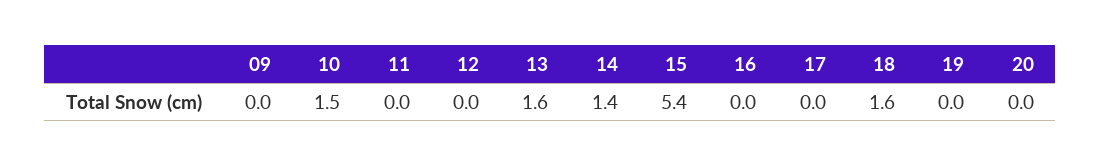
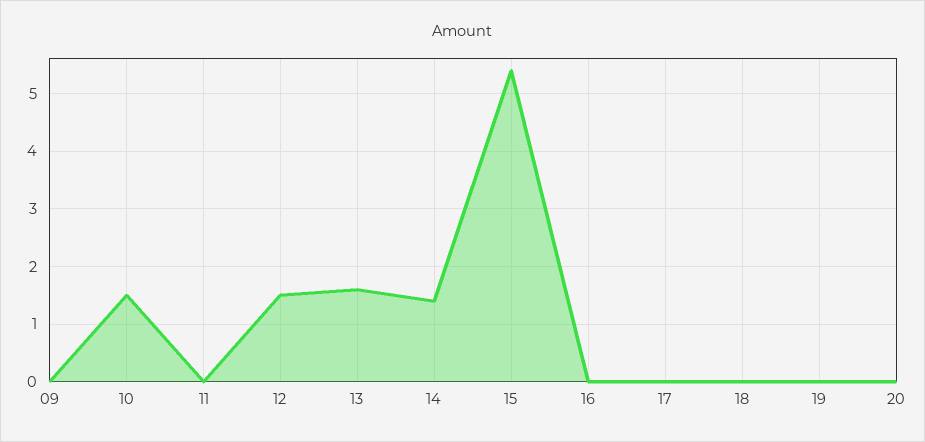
12: 0 -> 1.5
18: 1.6 -> 0

